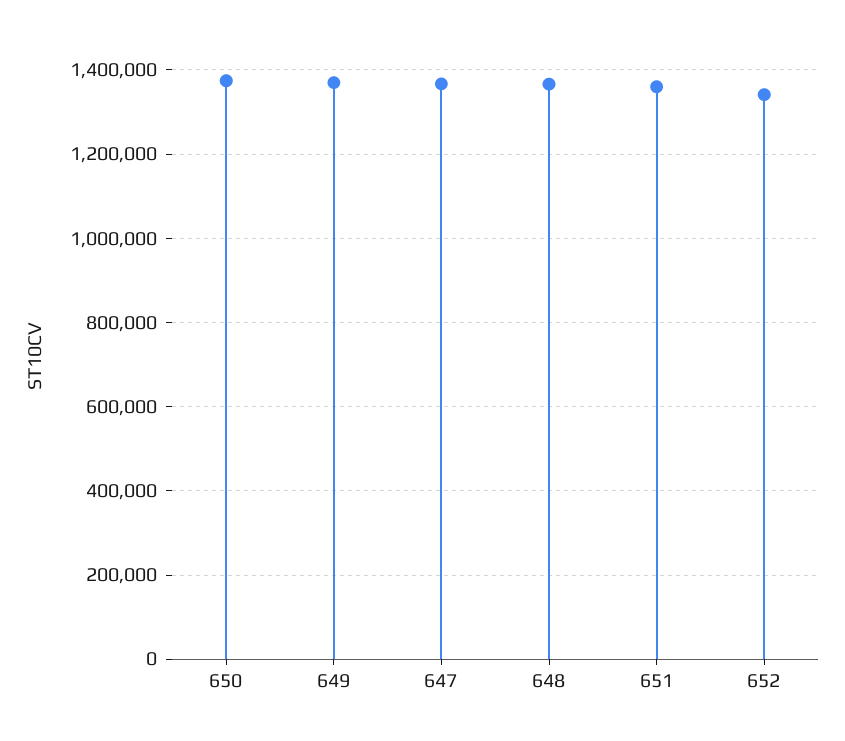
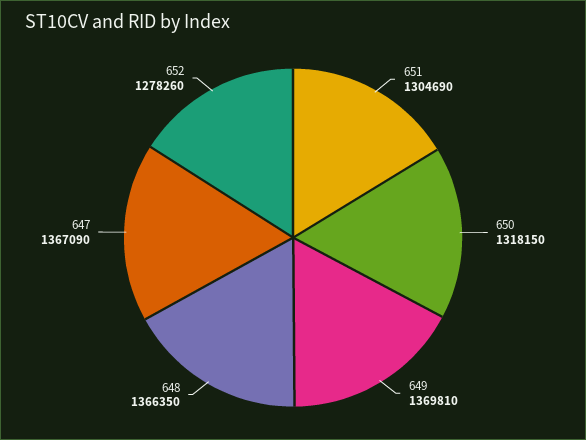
650: 1380000 -> 1318150
651: 1360000 -> 1304690
652: 1340000 -> 1278260

